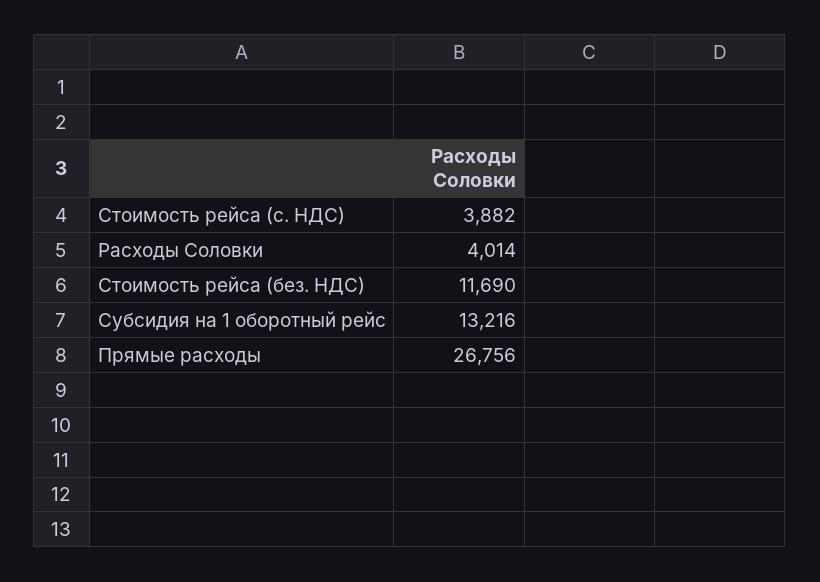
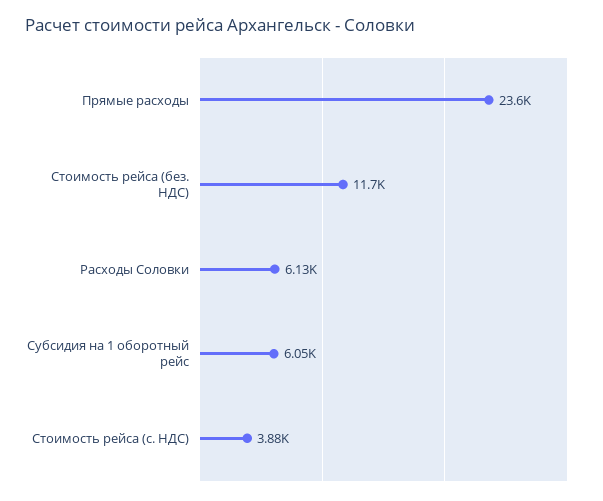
Расходы Соловки: 4014 -> 6130
Субсидия на 1 оборотный рейс: 13216 -> 6050
Прямые расходы: 26756 -> 23600

